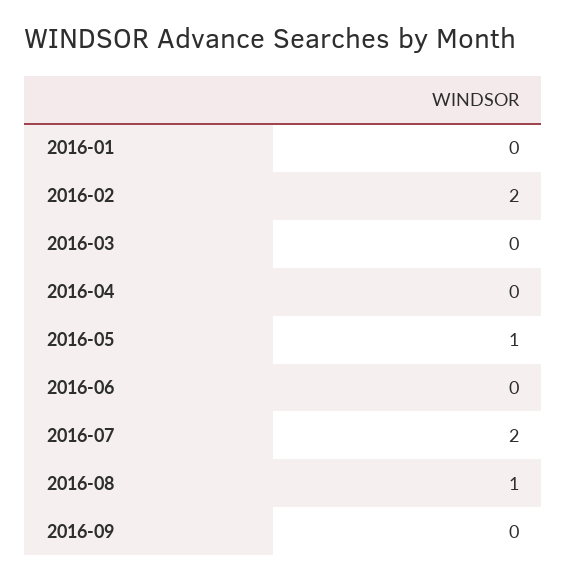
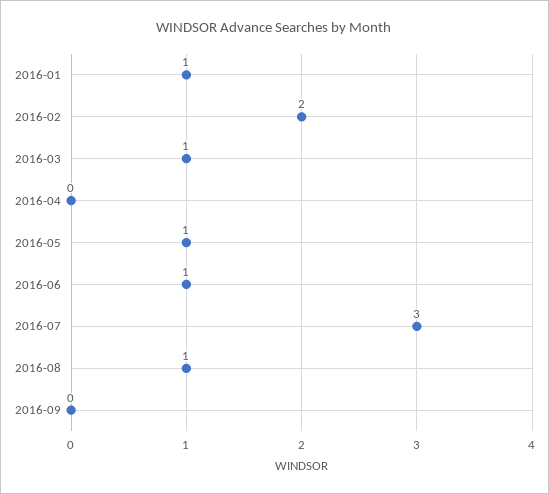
2016-01: 0 -> 1
2016-03: 0 -> 1
2016-06: 0 -> 1
2016-07: 2 -> 3

